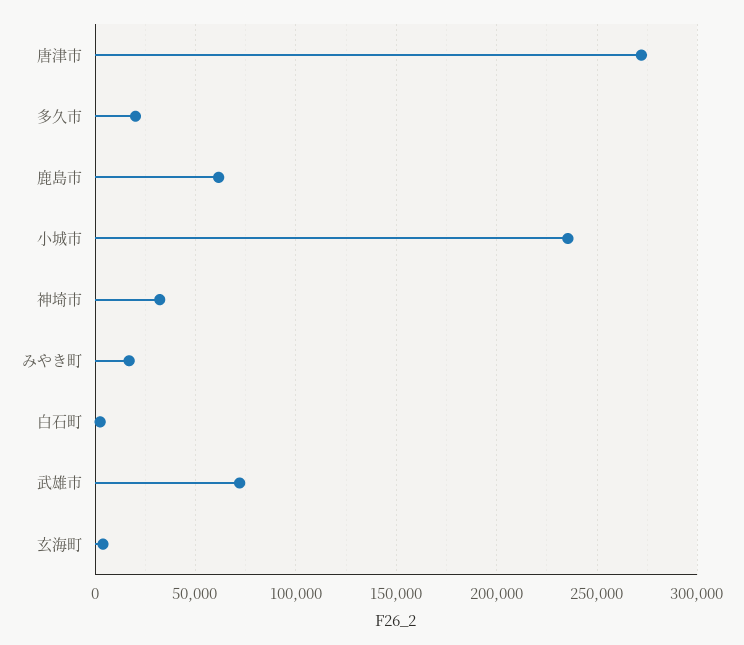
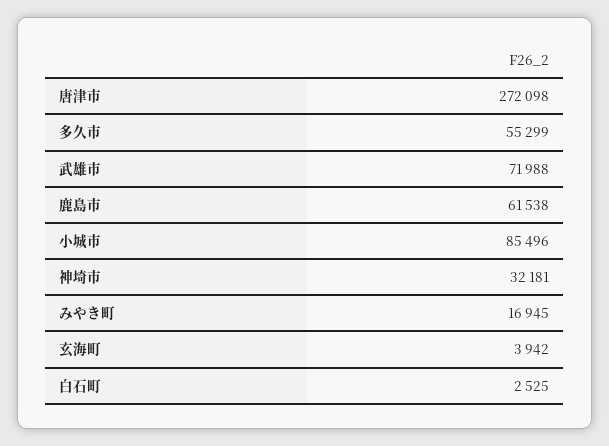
多久市: 20000 -> 55299
小城市: 235000 -> 85496

